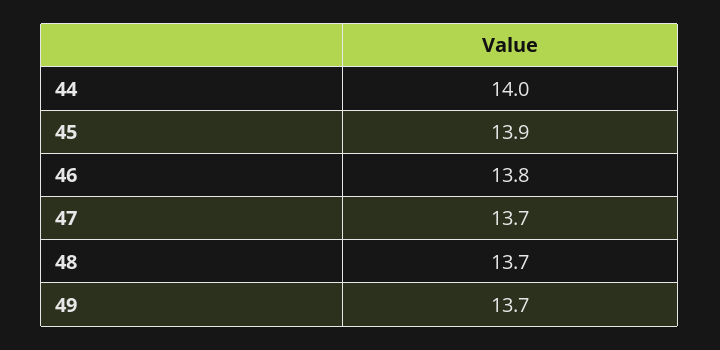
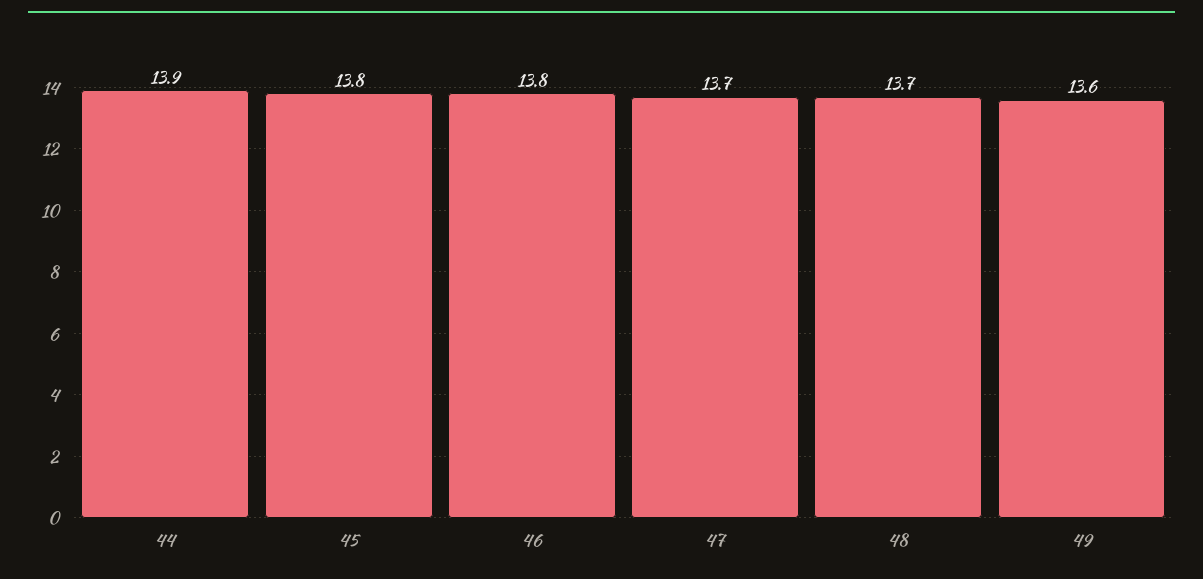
44: 14 -> 13.9
45: 13.9 -> 13.8
49: 13.7 -> 13.6

